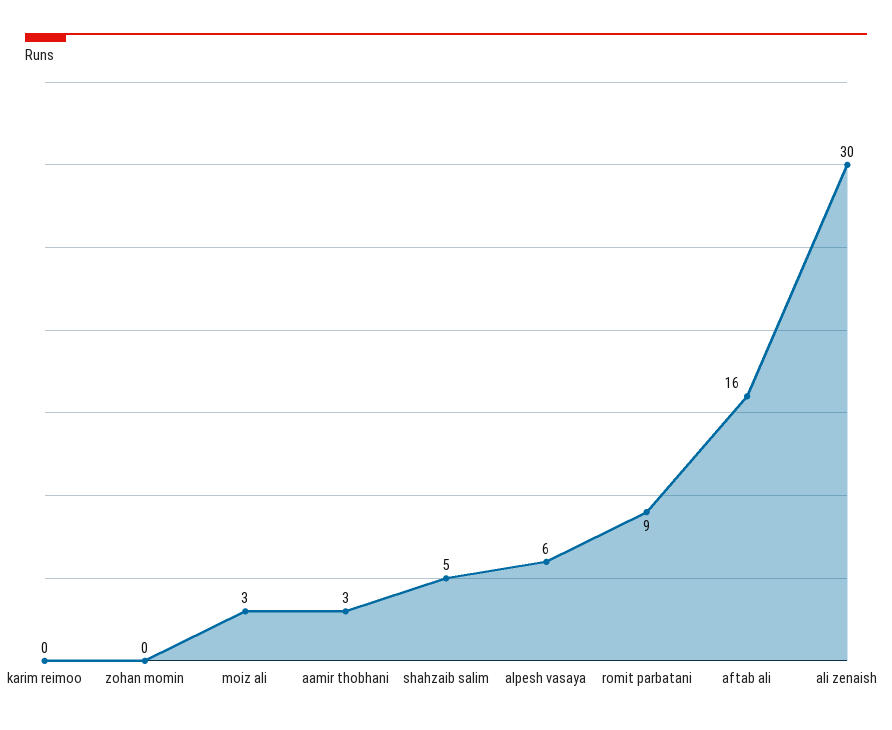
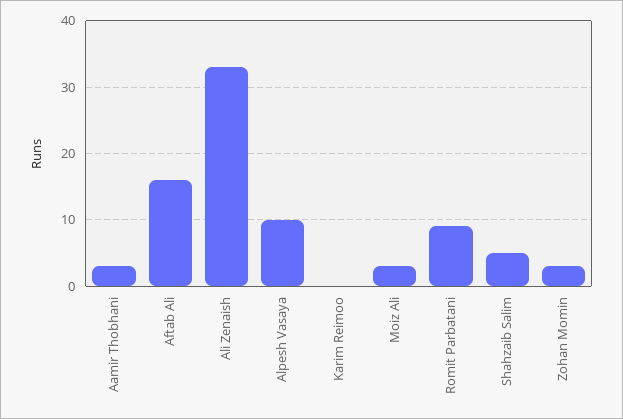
zohan momin: 0 -> 3
alpesh vasaya: 6 -> 10
ali zenaish: 30 -> 33

